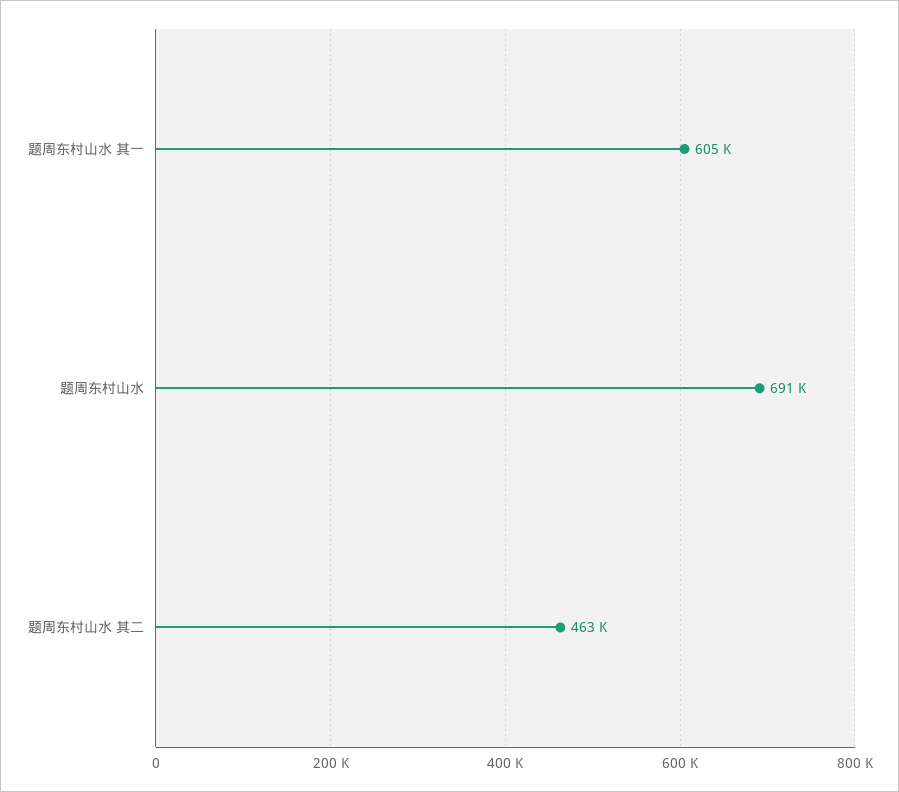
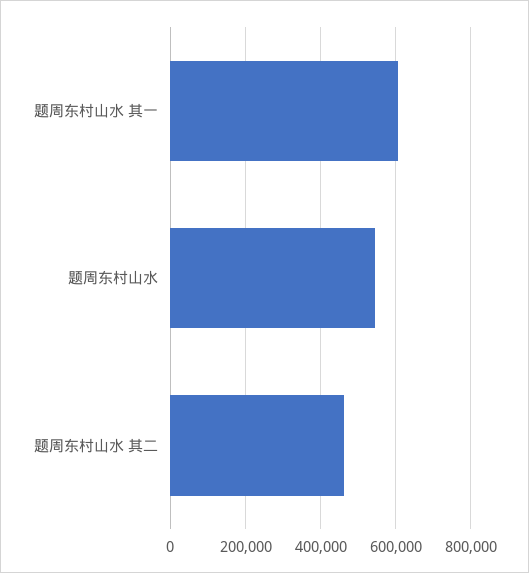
题周东村山水: 691000 -> 540000

